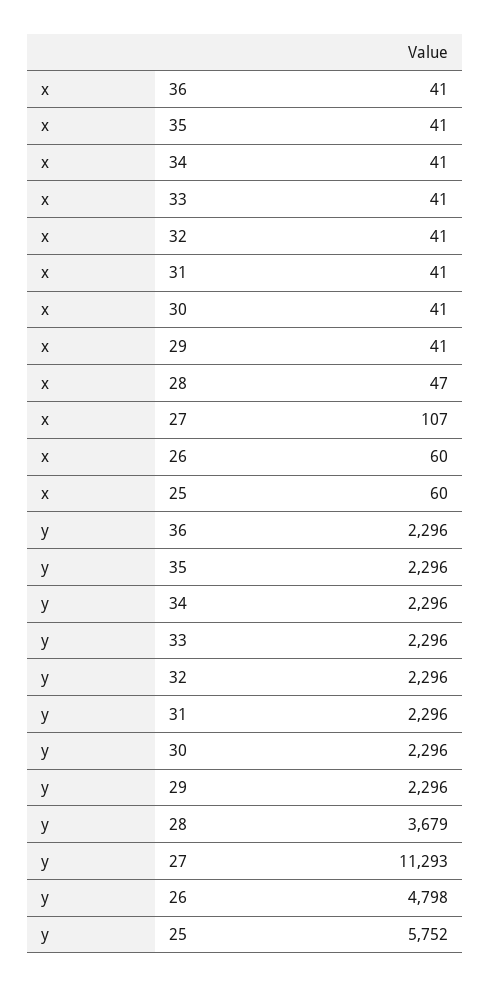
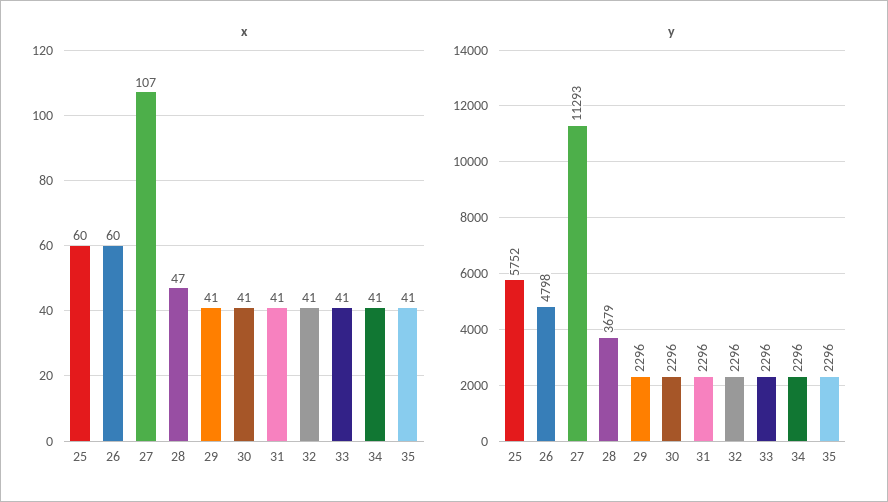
x, 36: 41 -> none
y, 36: 2296 -> none

